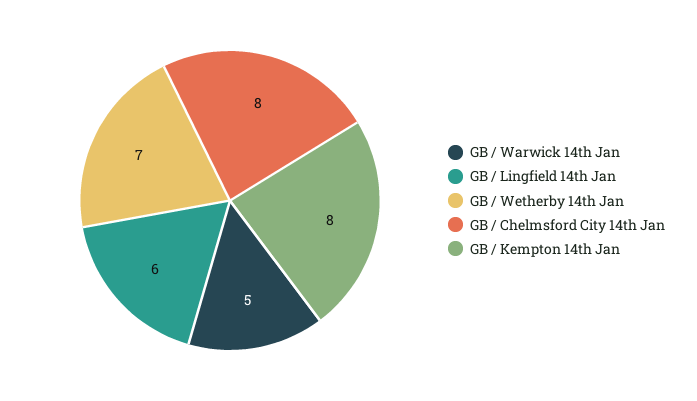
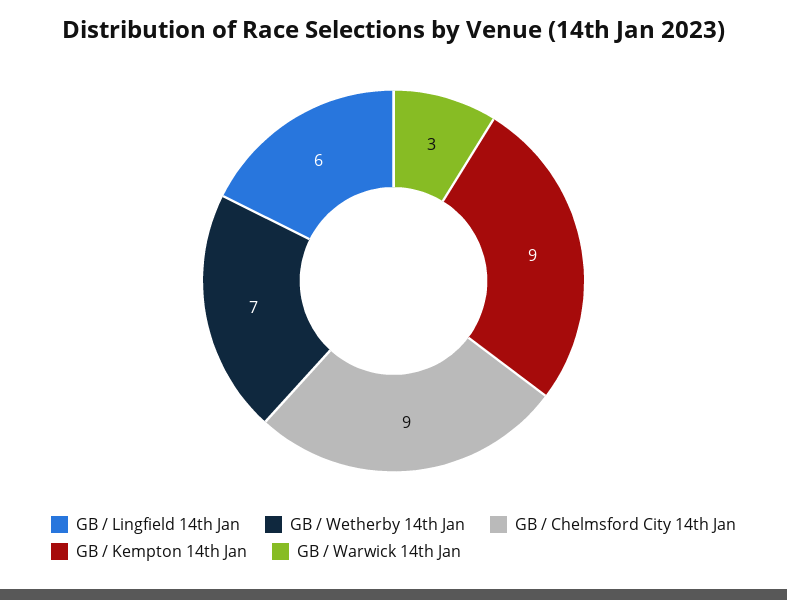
GB / Warwick 14th Jan: 5 -> 3
GB / Chelmsford City 14th Jan: 8 -> 9
GB / Kempton 14th Jan: 8 -> 9

